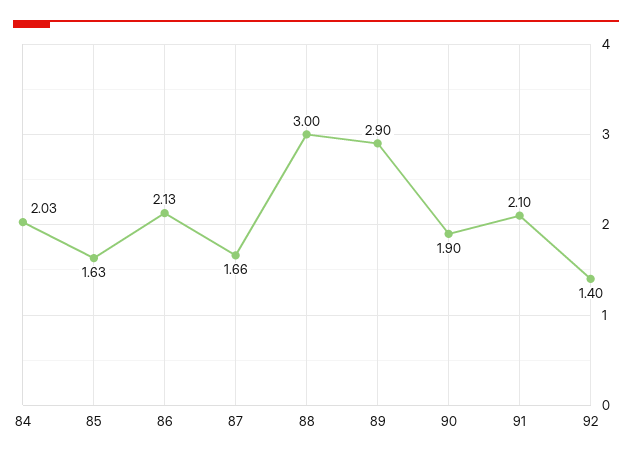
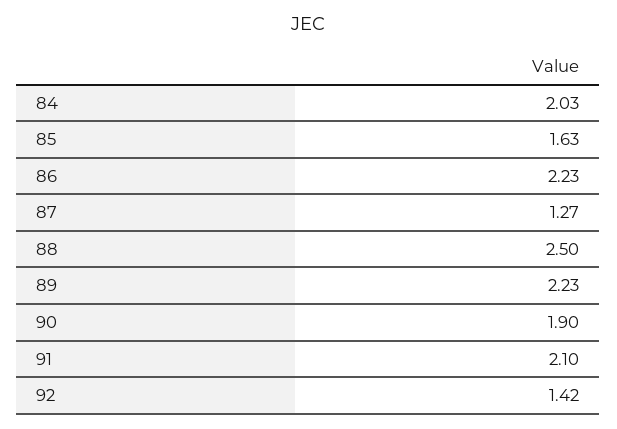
86: 2.13 -> 2.23
87: 1.66 -> 1.27
88: 3 -> 2.5
89: 2.9 -> 2.23
92: 1.4 -> 1.42

